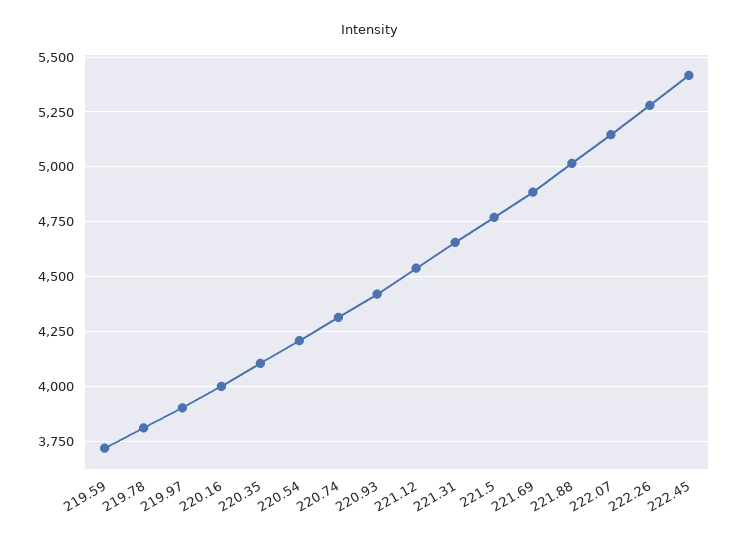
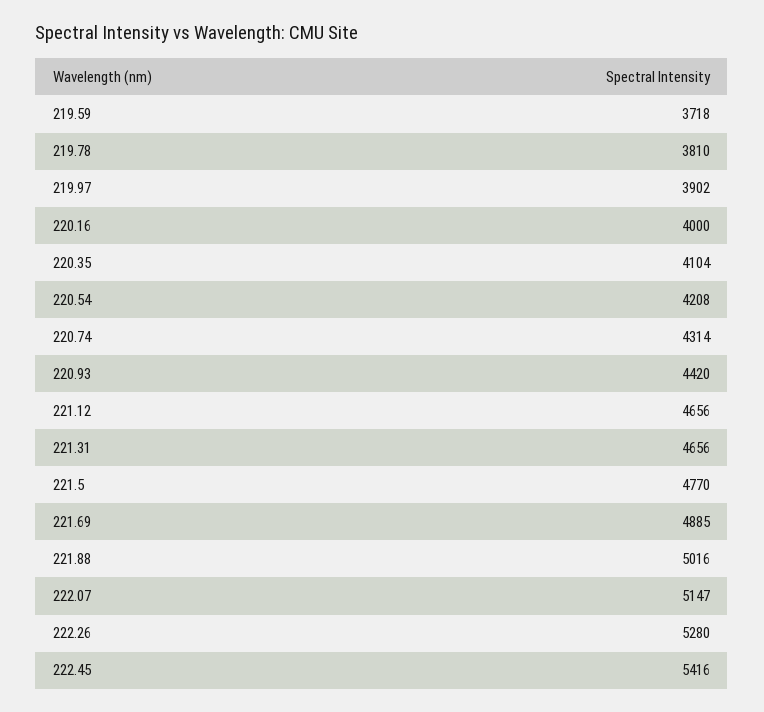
221.12: 4550 -> 4656

